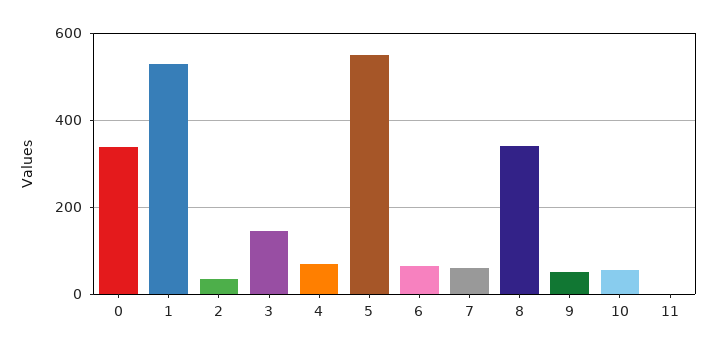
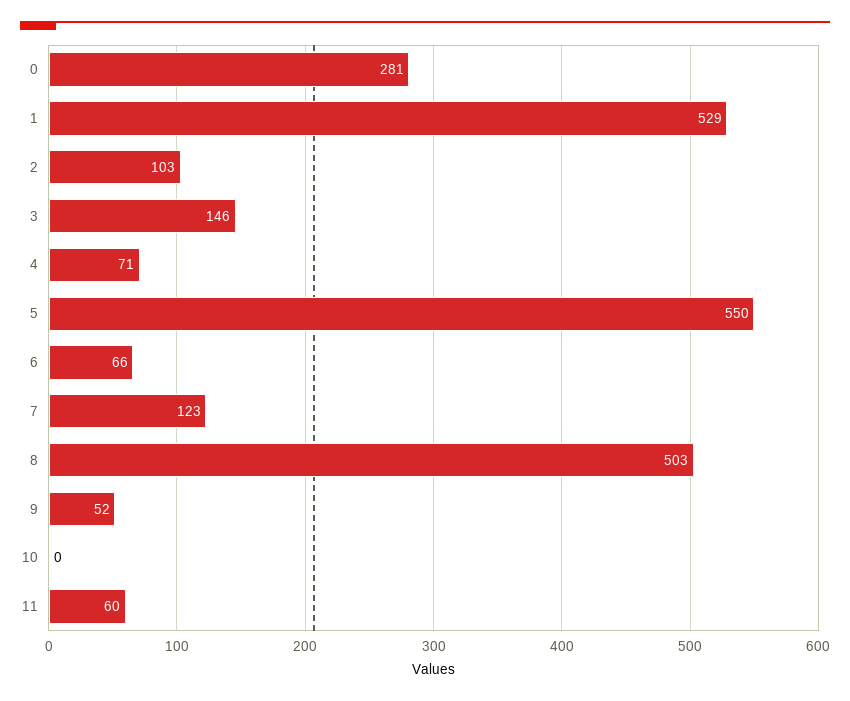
0: 340 -> 281
2: 40 -> 103
7: 60 -> 123
8: 340 -> 503
10: 60 -> 0
11: 0 -> 60

